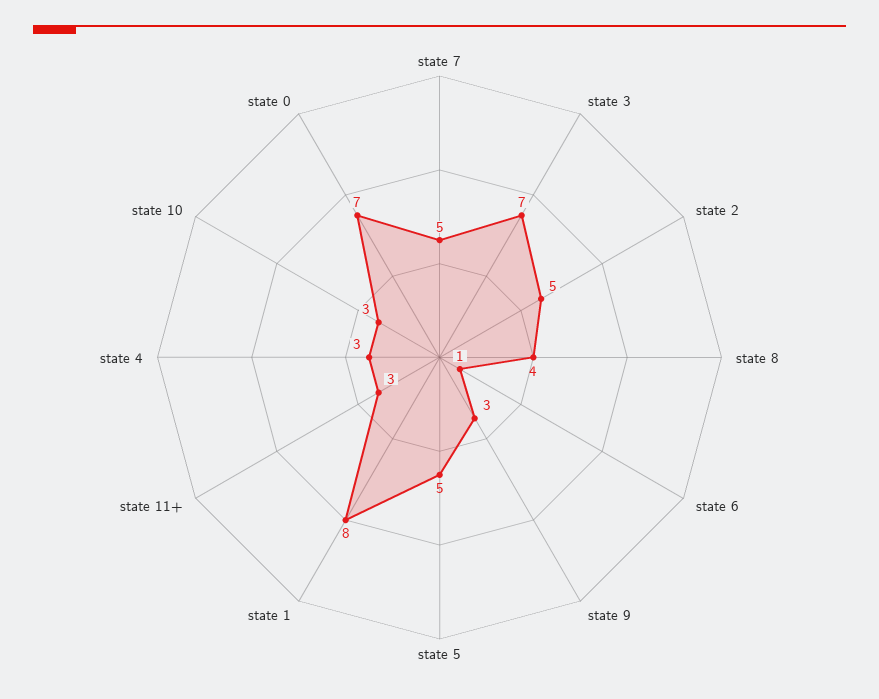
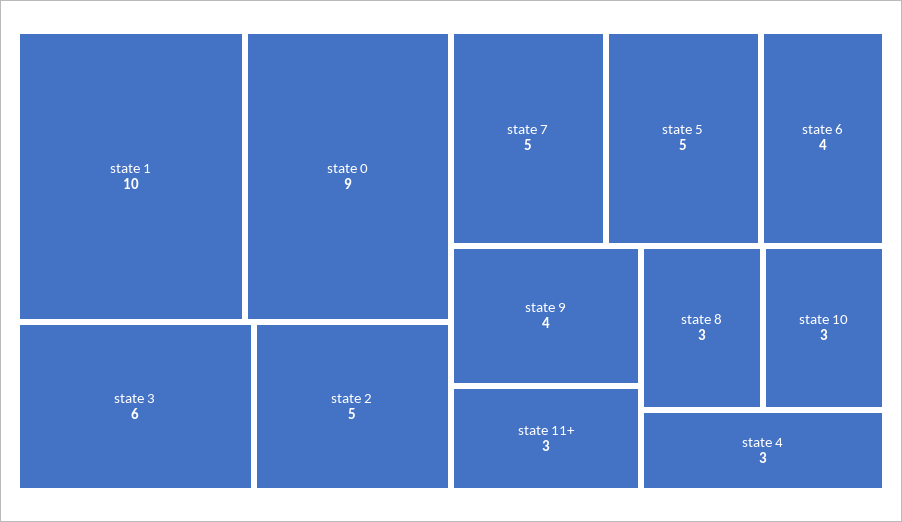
state 3: 7 -> 6
state 8: 4 -> 3
state 6: 1 -> 4
state 9: 3 -> 4
state 1: 8 -> 10
state 0: 7 -> 9

